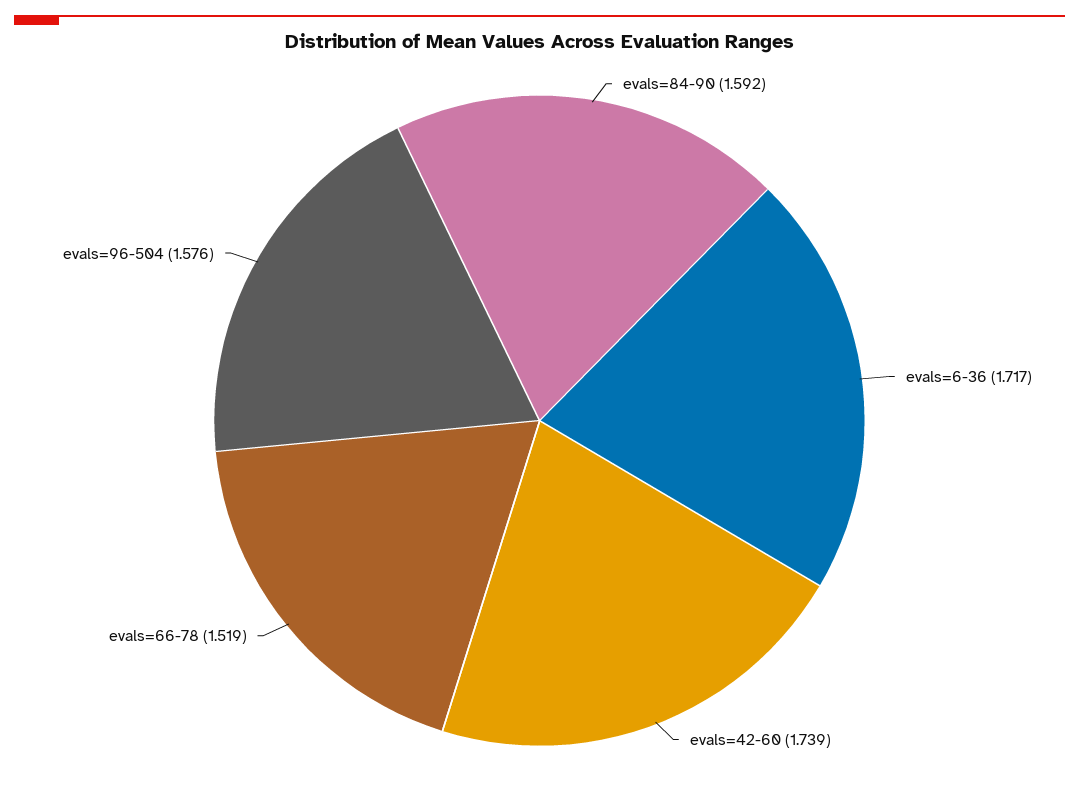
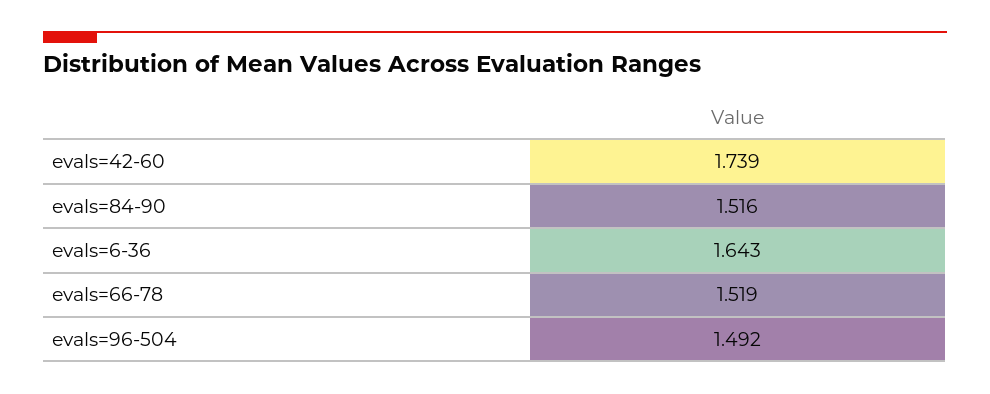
evals=84-90: 1.592 -> 1.516
evals=6-36: 1.717 -> 1.643
evals=96-504: 1.576 -> 1.492

